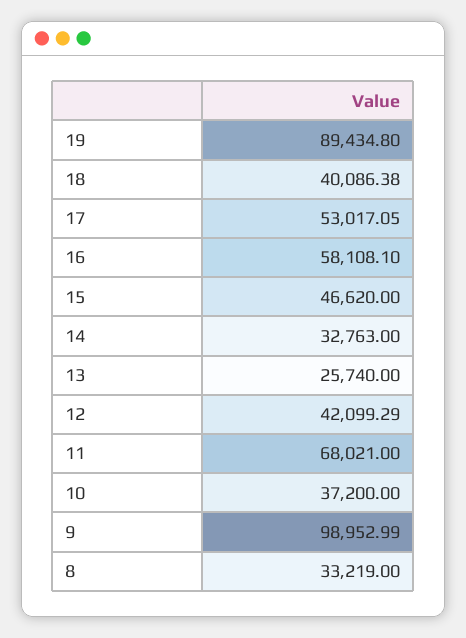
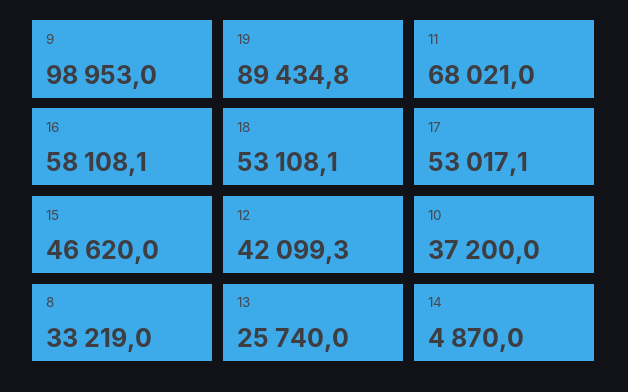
18: 40086.38 -> 53108.1
14: 32763 -> 4870

